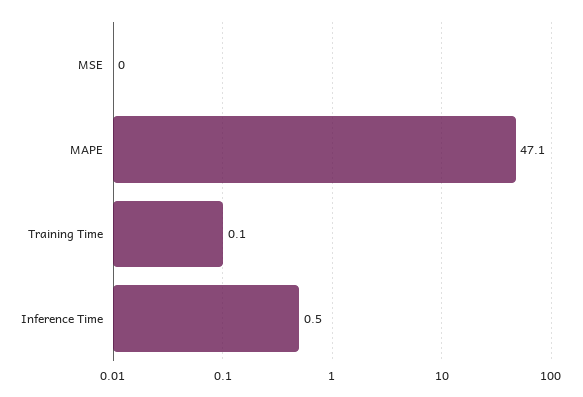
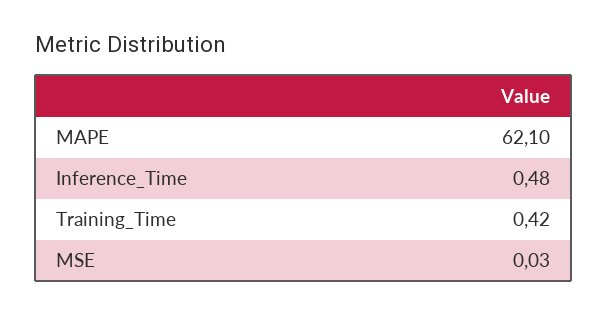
MAPE: 47.1 -> 62.1
Training Time: 0.1 -> 0.42

